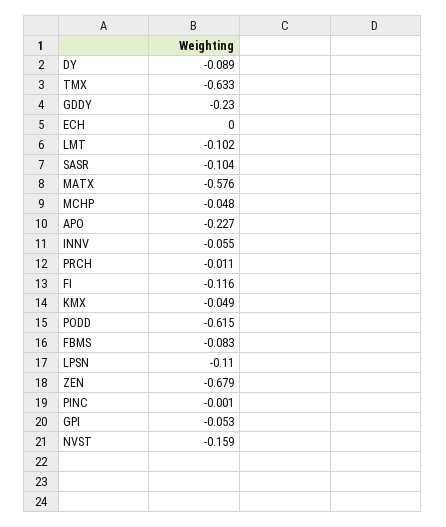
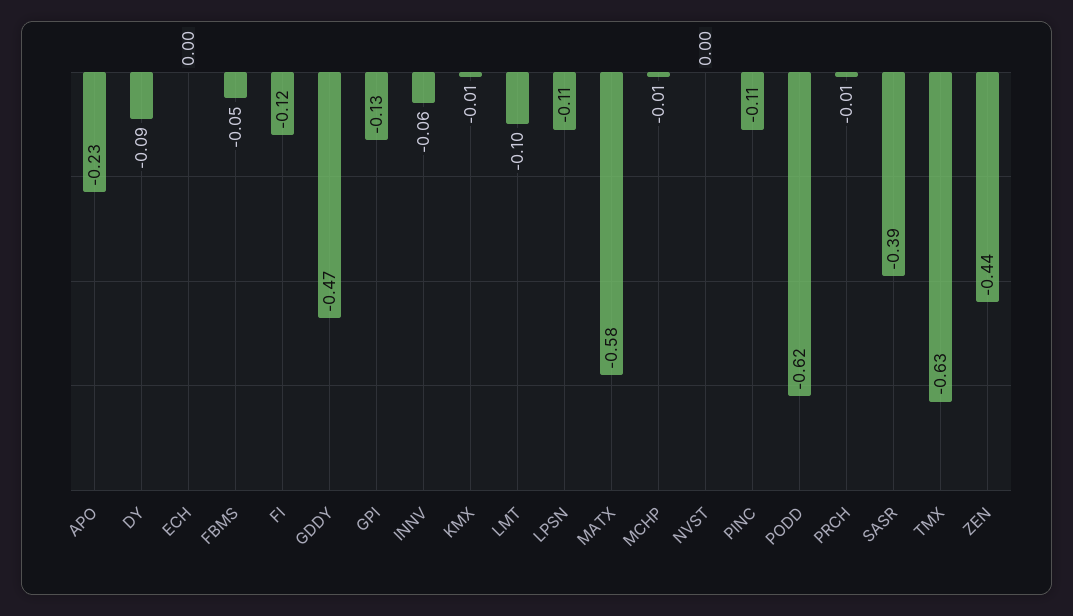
GDDY: -0.23 -> -0.47
SASR: -0.104 -> -0.39
MCHP: -0.048 -> -0.01
KMX: -0.049 -> -0.01
FBMS: -0.083 -> -0.05
ZEN: -0.679 -> -0.44
PINC: -0.001 -> -0.11
GPI: -0.053 -> -0.13
NVST: -0.159 -> 0

